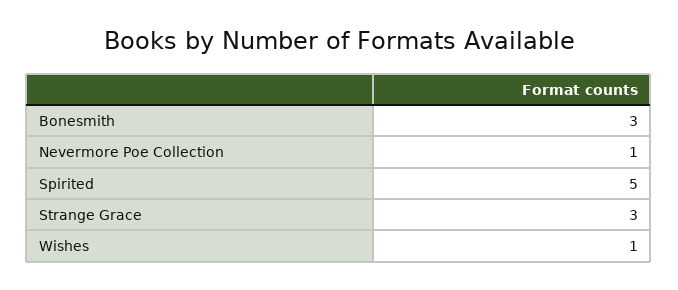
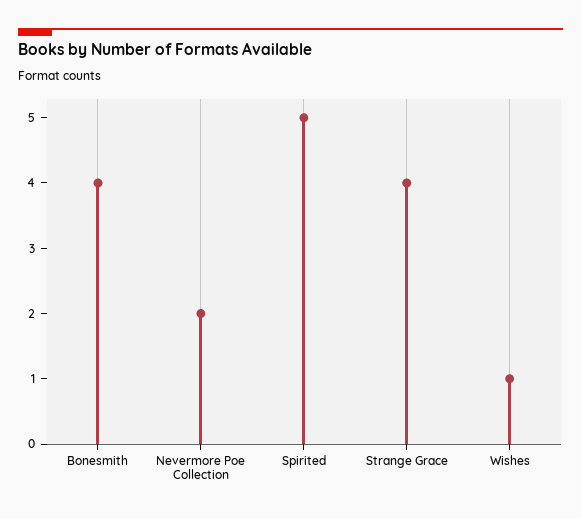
Bonesmith: 3 -> 4
Nevermore Poe Collection: 1 -> 2
Strange Grace: 3 -> 4

